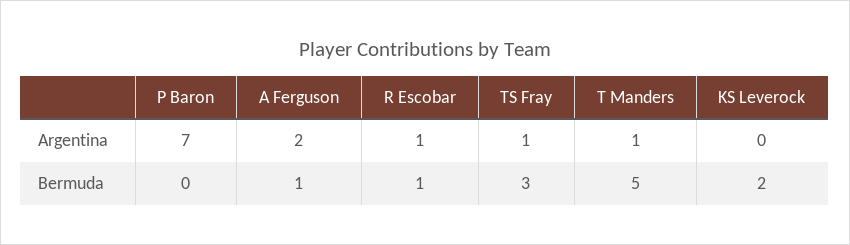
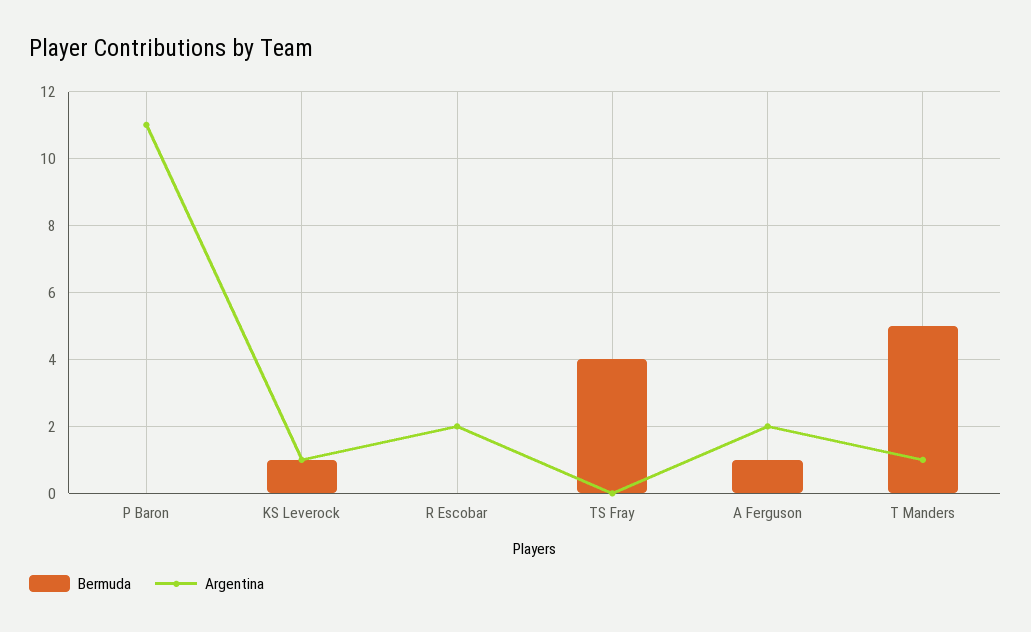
Argentina, P Baron: 7 -> 11
Argentina, R Escobar: 1 -> 2
Argentina, TS Fray: 1 -> 0
Argentina, KS Leverock: 0 -> 1
Bermuda, R Escobar: 1 -> 0
Bermuda, TS Fray: 3 -> 4
Bermuda, KS Leverock: 2 -> 1

